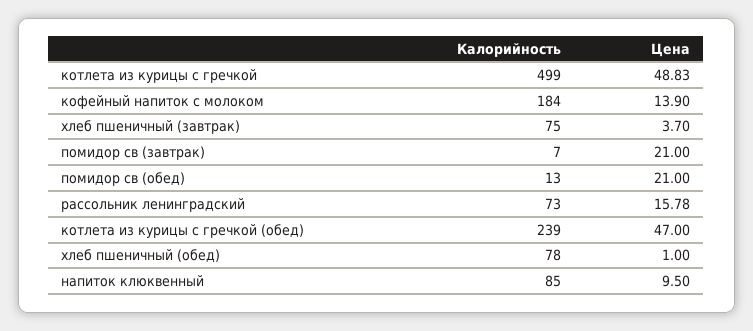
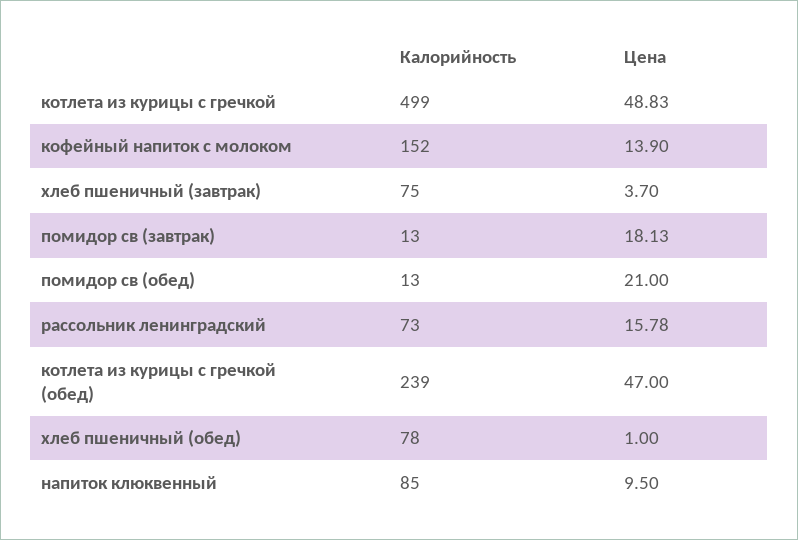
Калорийность, кофейный напиток с молоком: 184 -> 152
Калорийность, помидор св (завтрак): 7 -> 13
Цена, помидор св (завтрак): 21 -> 18.13

